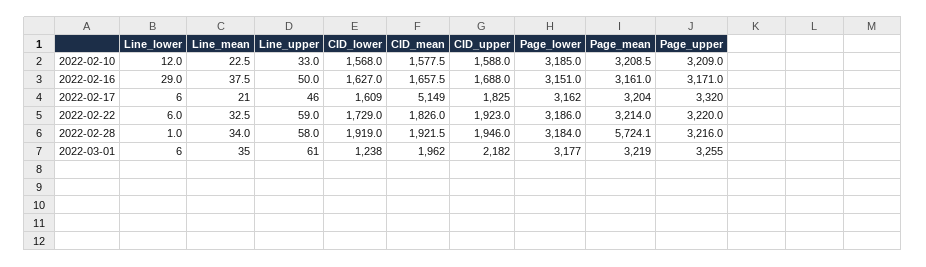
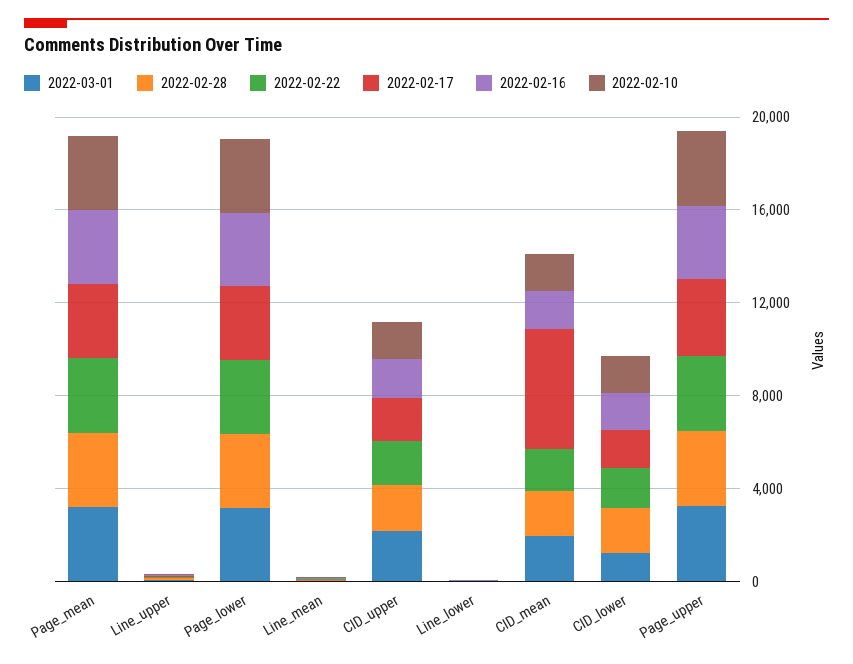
2022-02-28, Page_mean: 5724.1 -> 3000

